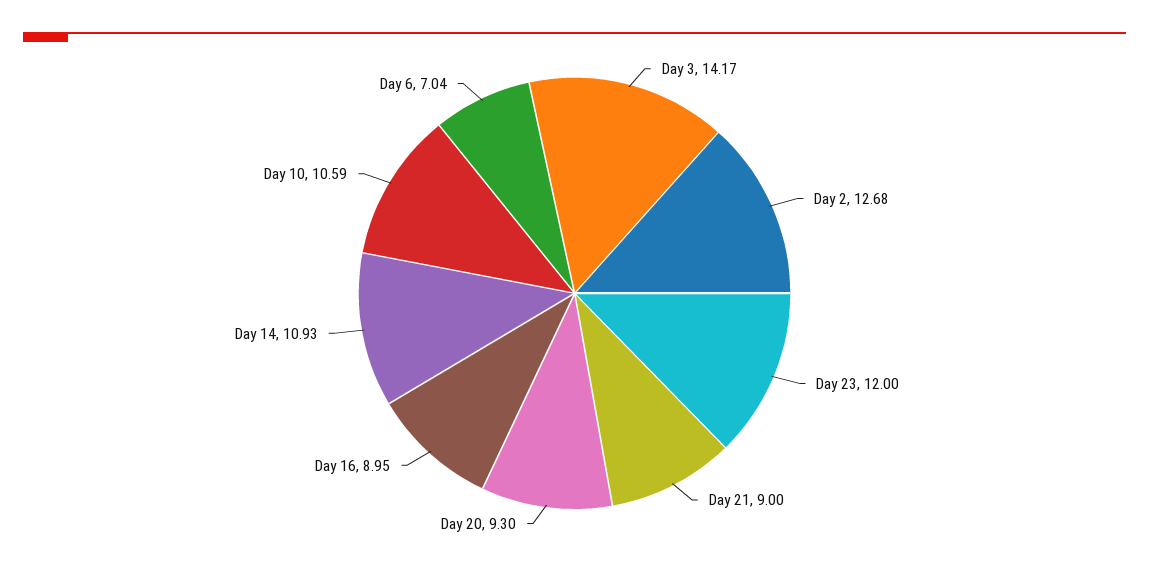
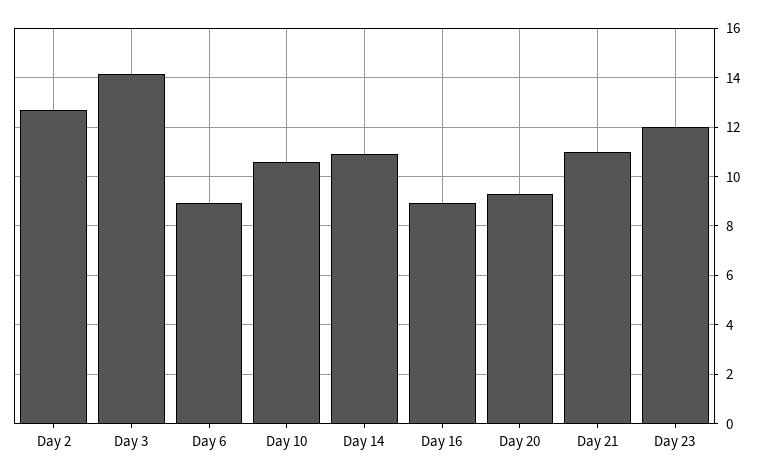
Day 21: 9 -> 11
Day 6: 7.04 -> 9

